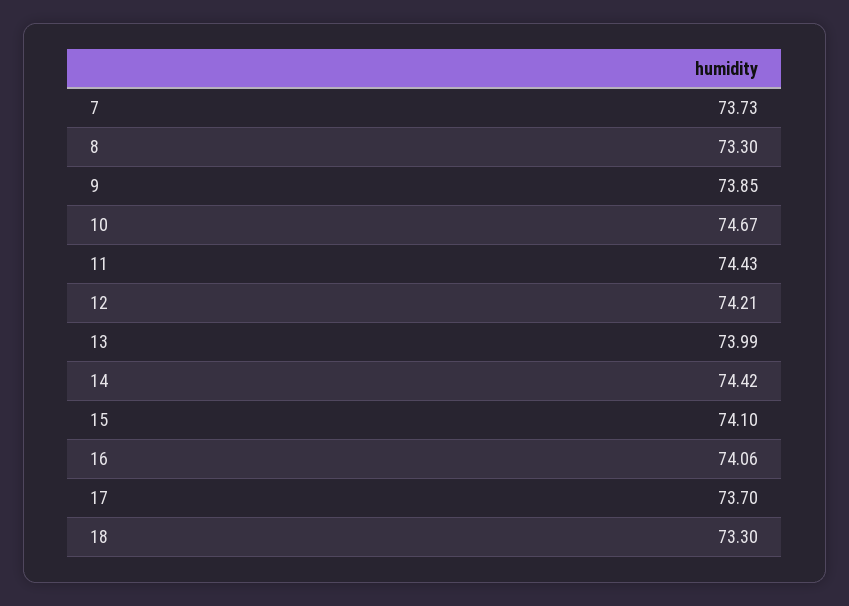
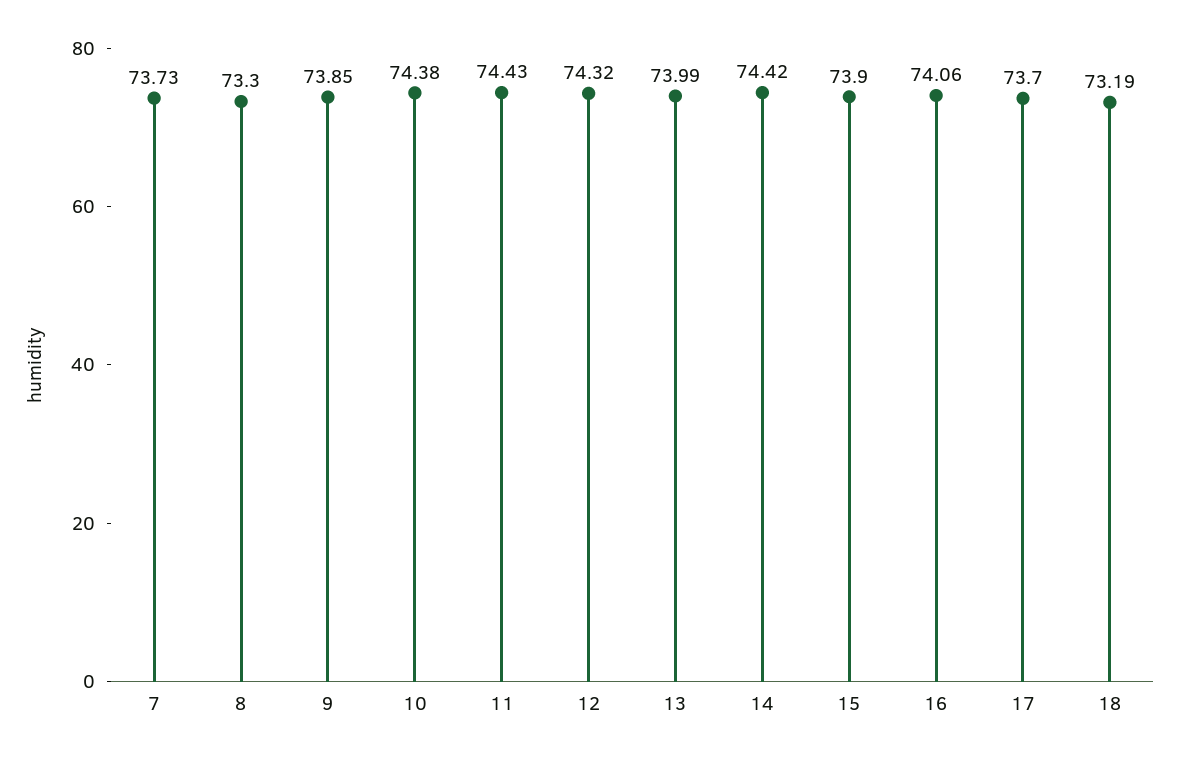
10: 74.67 -> 74.38
12: 74.21 -> 74.32
15: 74.1 -> 73.9
18: 73.3 -> 73.19

